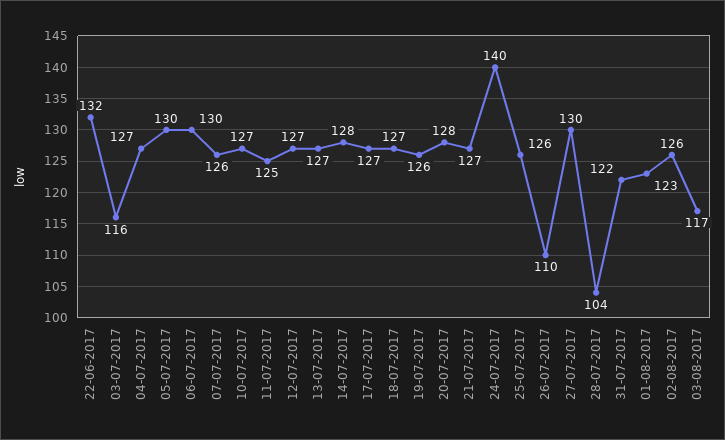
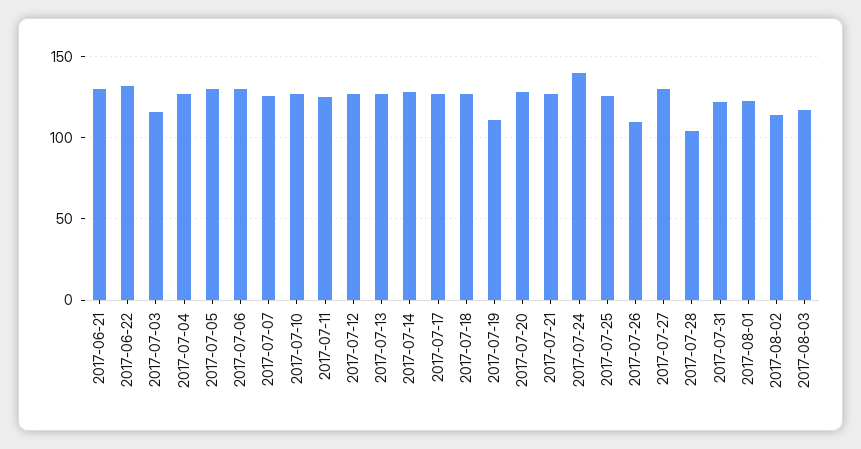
19-07-2017: 126 -> 110
02-08-2017: 126 -> 115
2017-06-21: none -> 130

